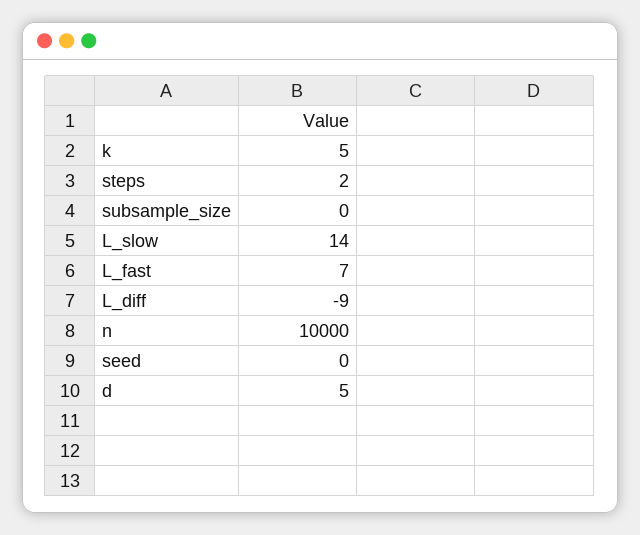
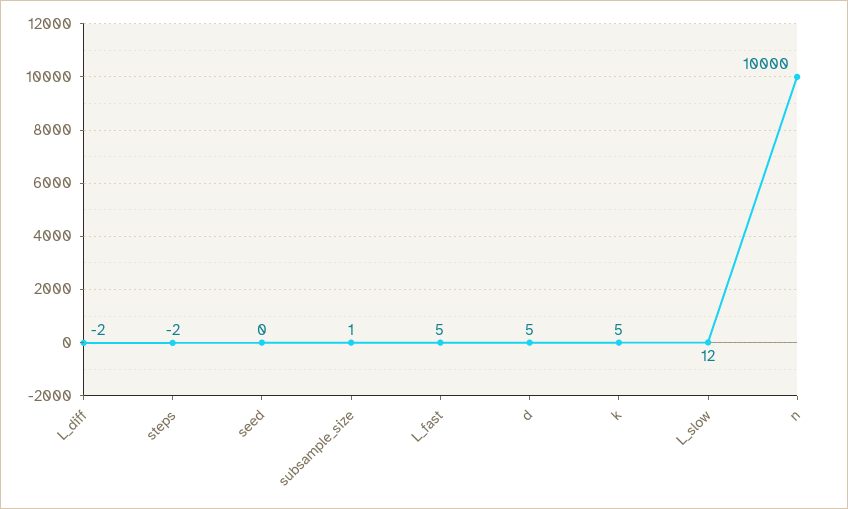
steps: 2 -> -2
subsample_size: 0 -> 1
L_slow: 14 -> 12
L_fast: 7 -> 5
L_diff: -9 -> -2

